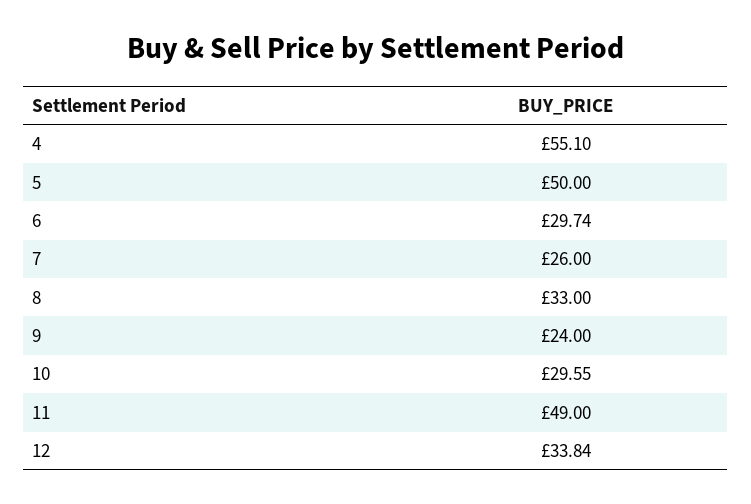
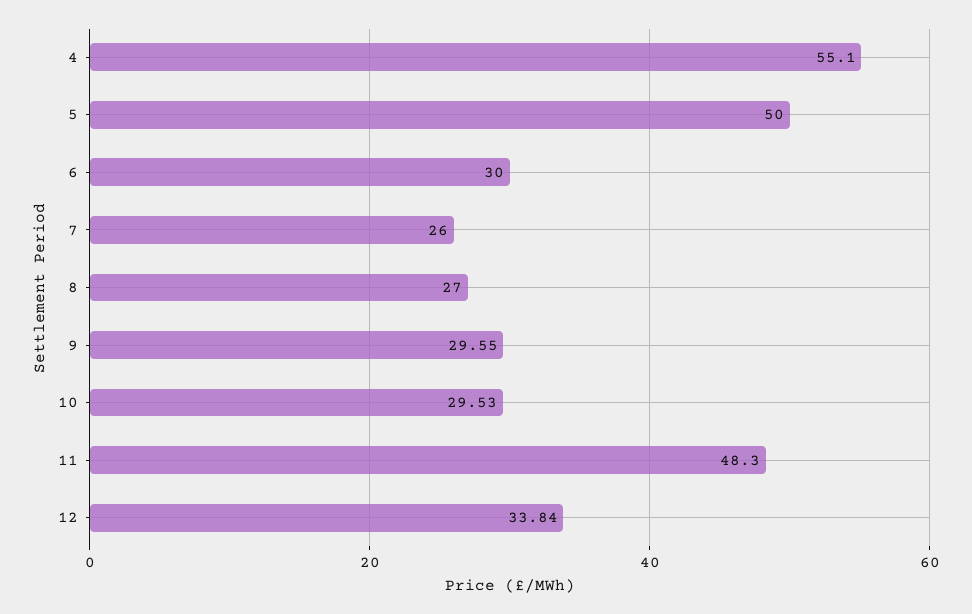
6: 29.74 -> 30
8: 33 -> 27
9: 24 -> 29.55
10: 29.55 -> 29.53
11: 49 -> 48.3

